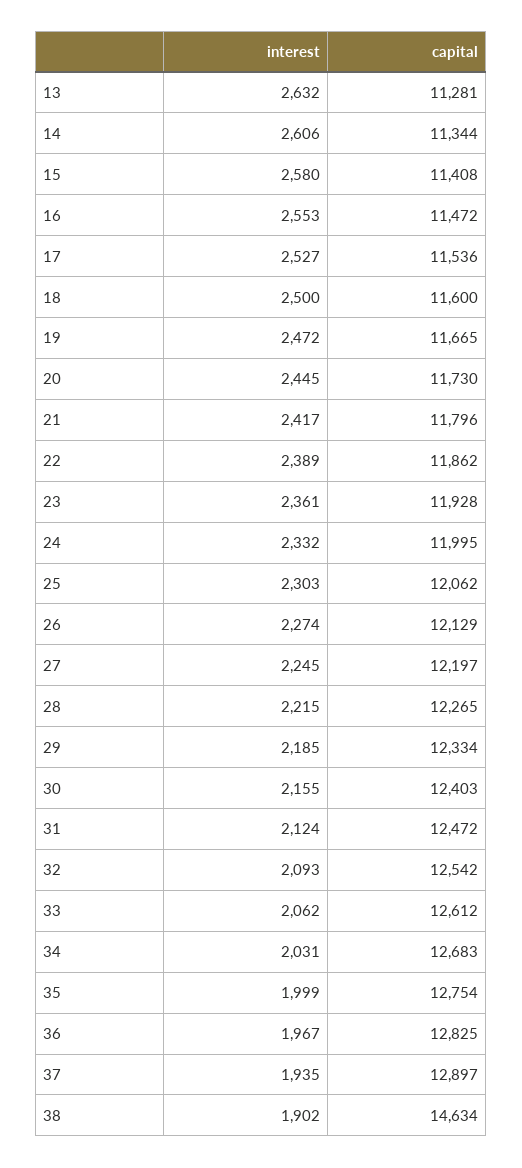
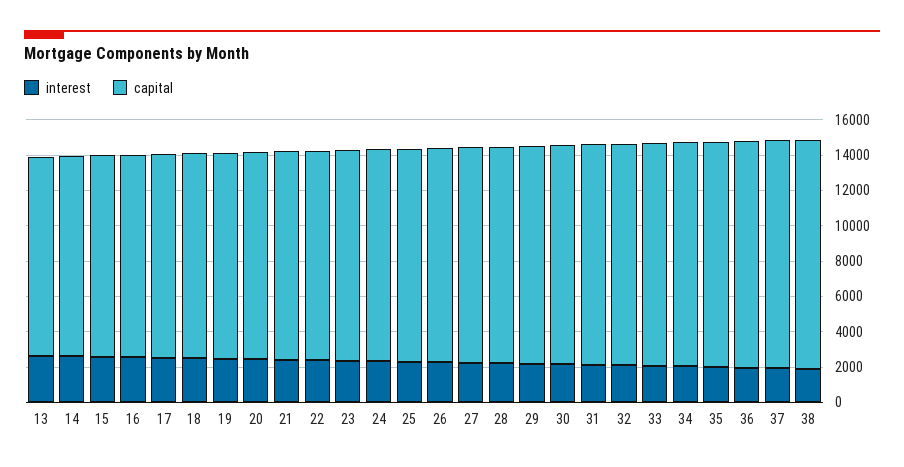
capital, 38: 14634 -> 13000

